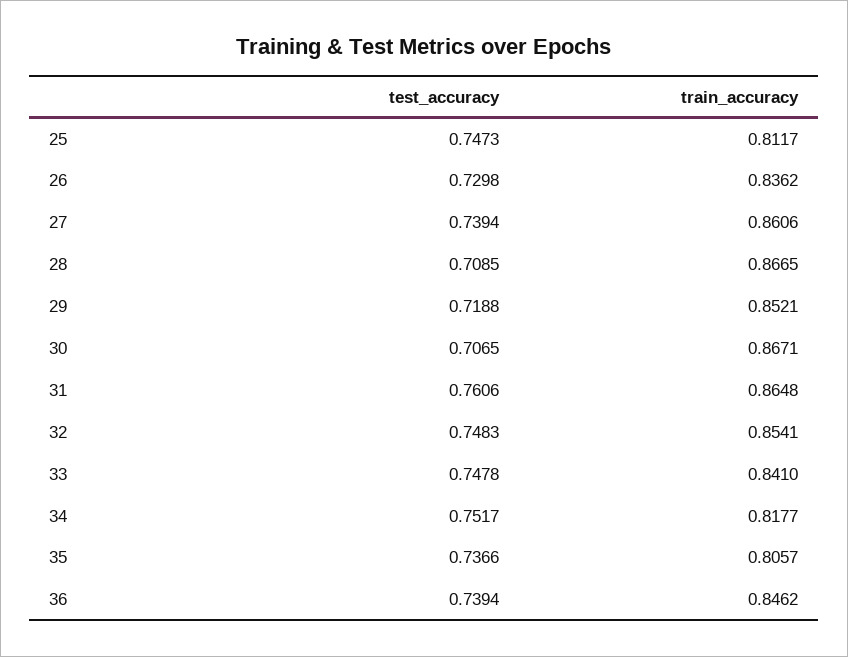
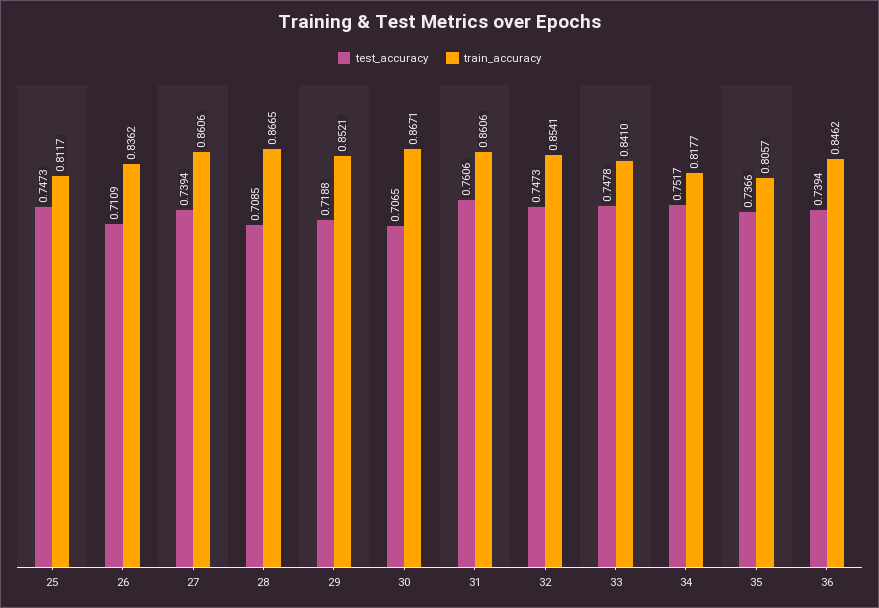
test_accuracy, 26: 0.7298 -> 0.7109
train_accuracy, 31: 0.8648 -> 0.8606
test_accuracy, 32: 0.7483 -> 0.7473

